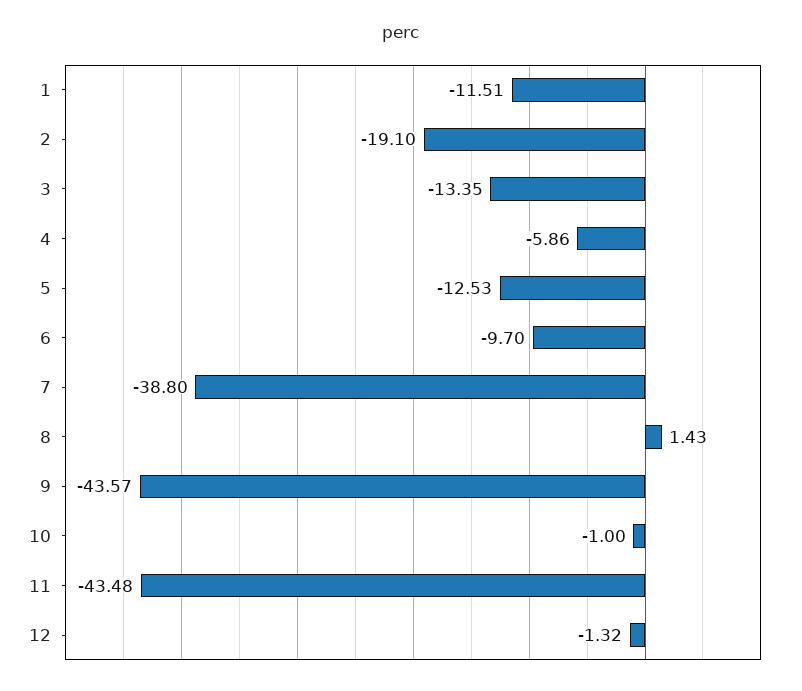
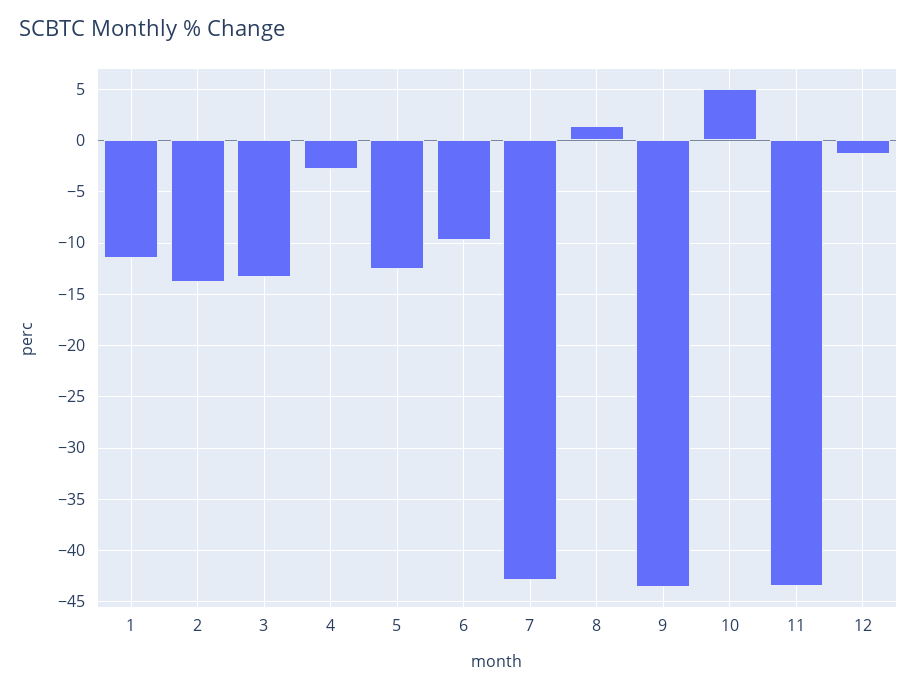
2: -19.1 -> -14
4: -5.86 -> -3
7: -38.8 -> -43
10: -1 -> 5

